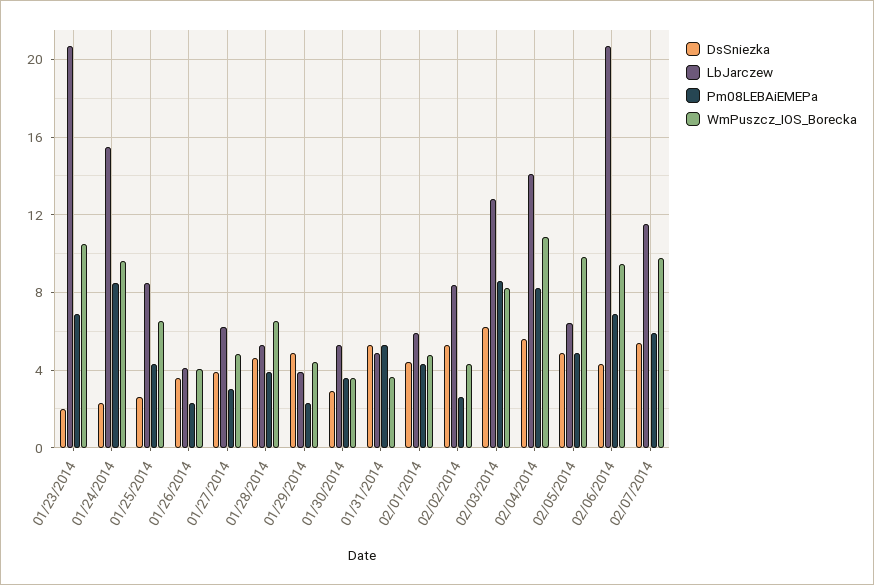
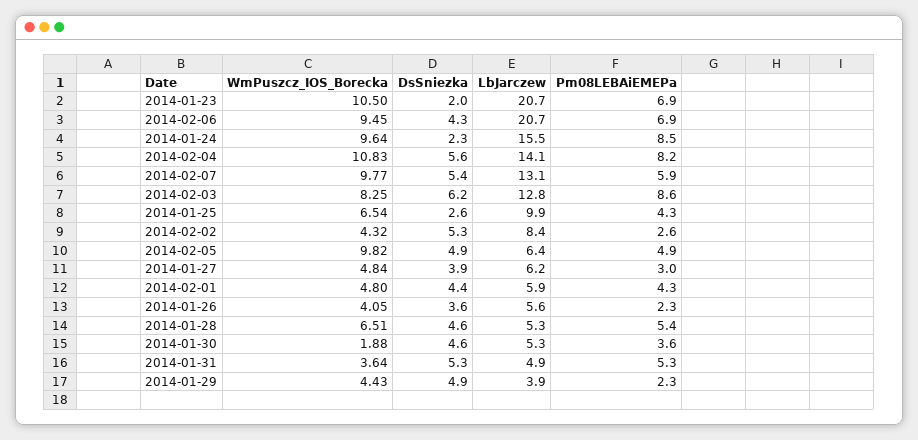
LbJarczew, 01/25/2014: 8.5 -> 9.9
LbJarczew, 01/26/2014: 4 -> 5.6
Pm08LEBAiEMEPa, 01/28/2014: 4 -> 5.4
DsSniezka, 01/30/2014: 3 -> 4.6
WmPuszcz_IOS_Borecka, 01/30/2014: 3.5 -> 1.88
LbJarczew, 02/07/2014: 11.5 -> 13.1

